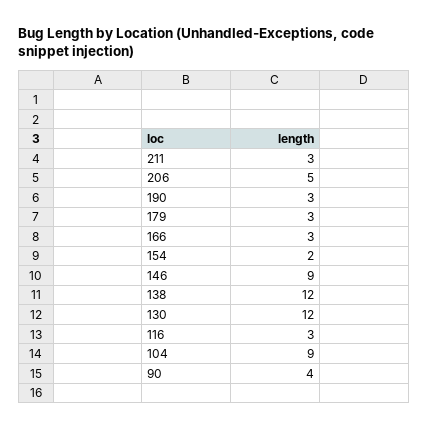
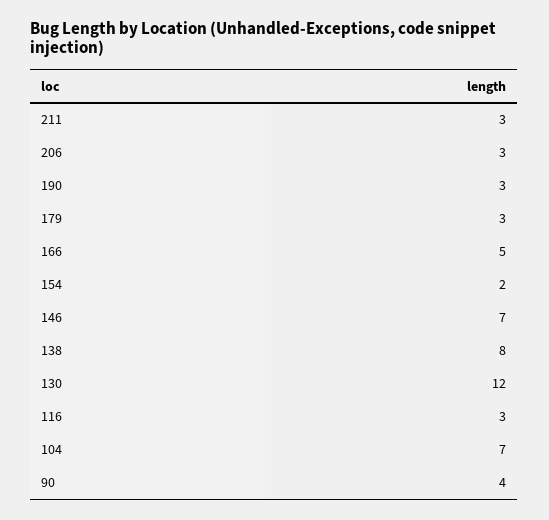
206: 5 -> 3
166: 3 -> 5
146: 9 -> 7
138: 12 -> 8
104: 9 -> 7

